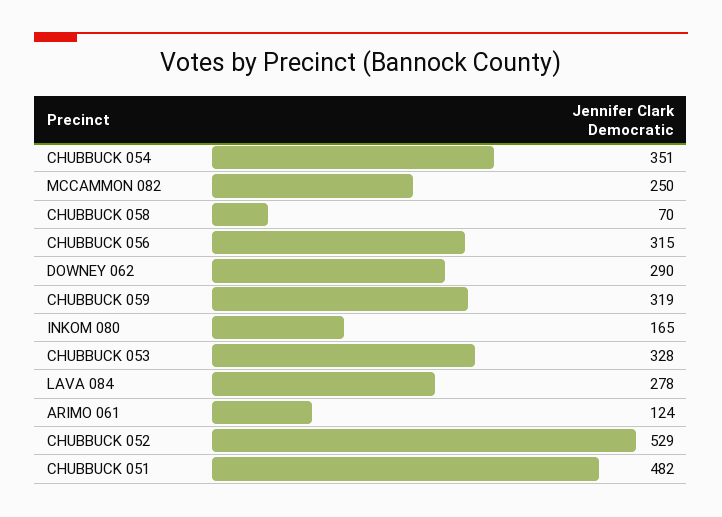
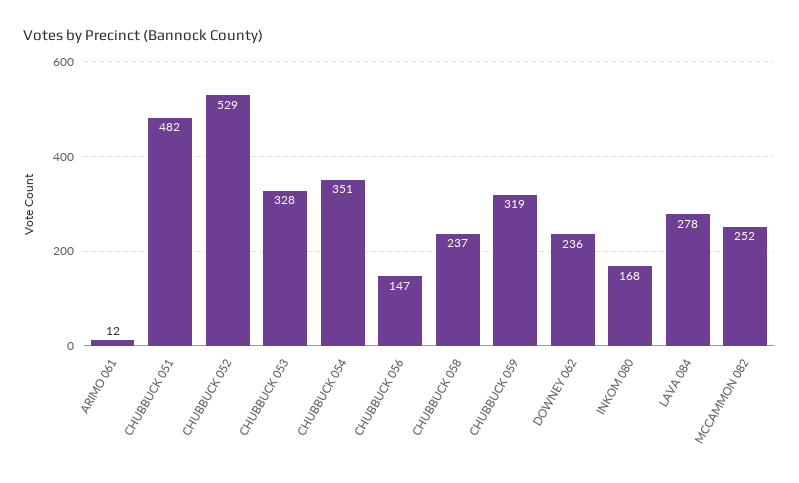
MCCAMMON 082: 250 -> 252
CHUBBUCK 058: 70 -> 237
CHUBBUCK 056: 315 -> 147
DOWNEY 062: 290 -> 236
INKOM 080: 165 -> 168
ARIMO 061: 124 -> 12

